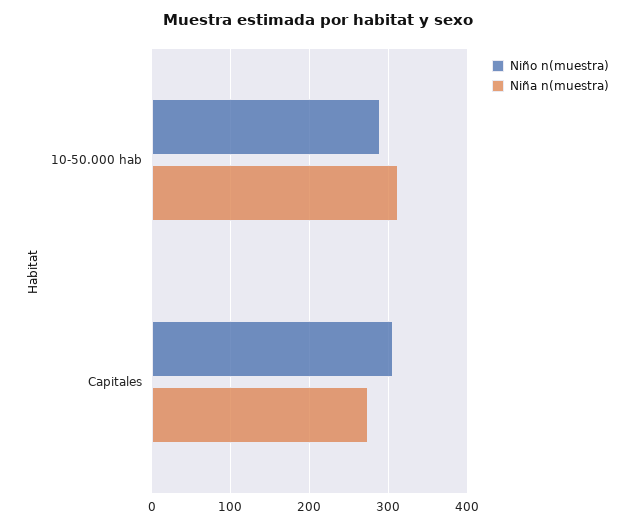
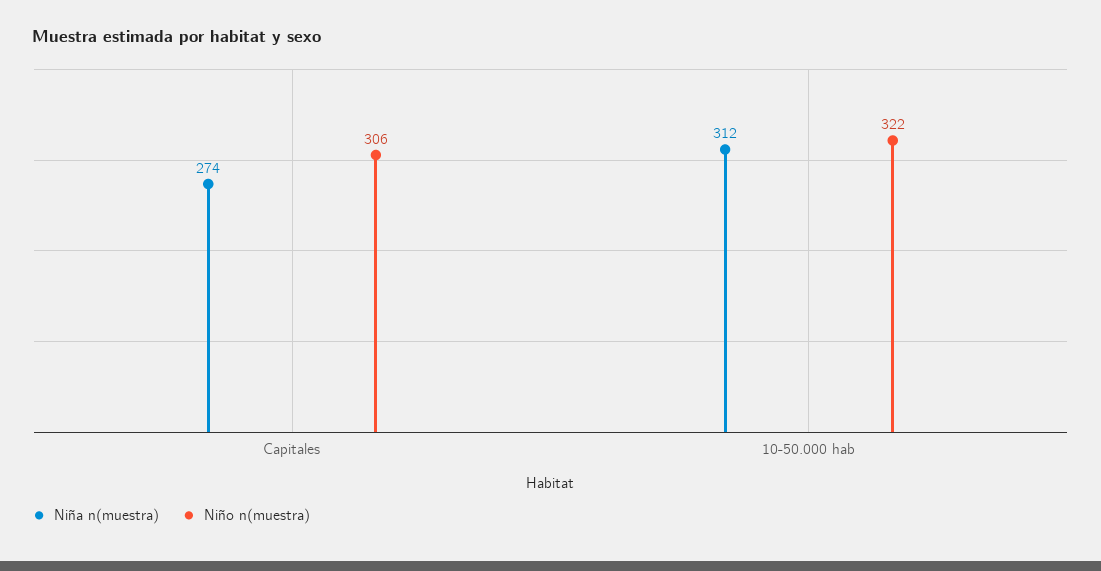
Niño n(muestra), 10-50.000 hab: 290 -> 322

